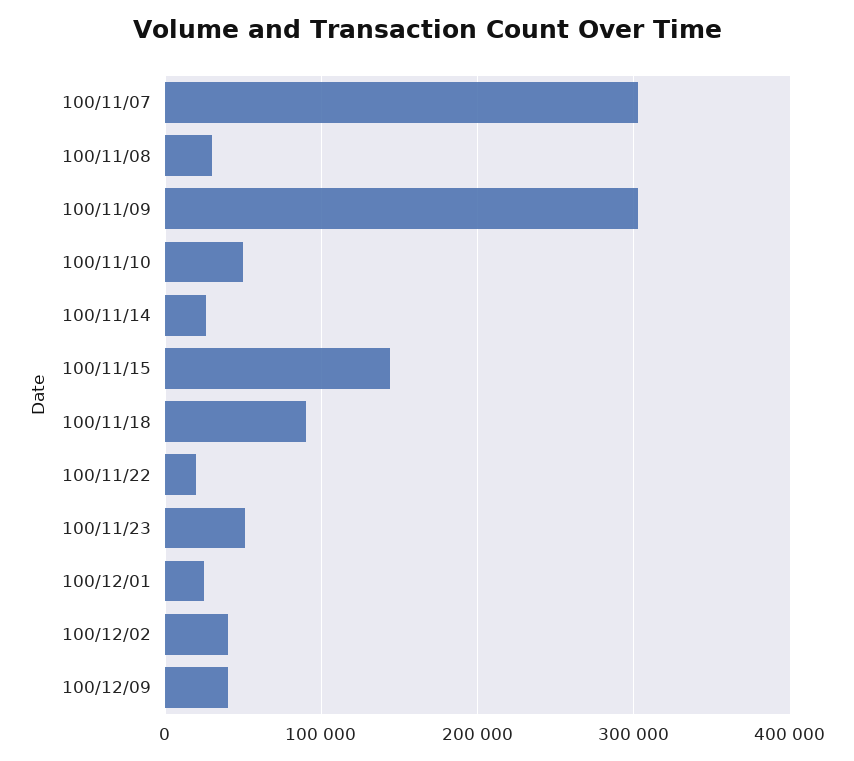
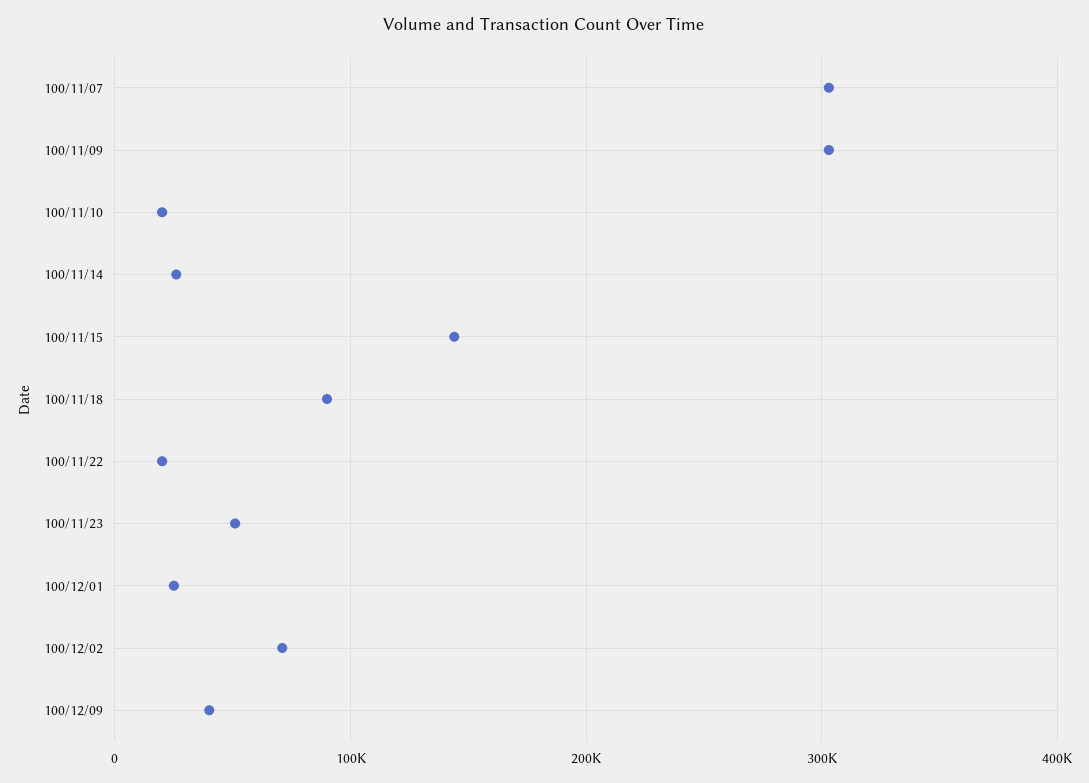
100/11/08: 30000 -> none
100/11/10: 50000 -> 20000
100/12/02: 40000 -> 70000

